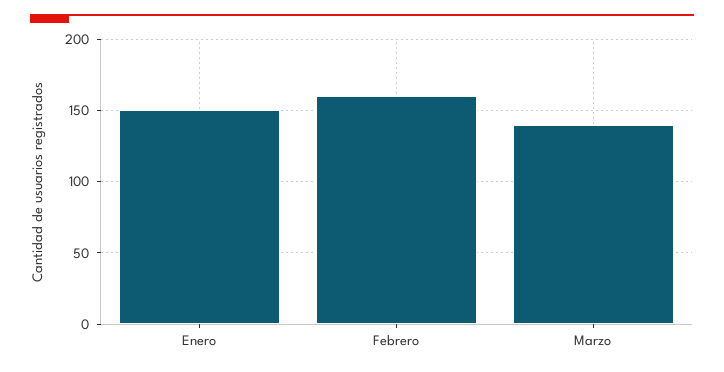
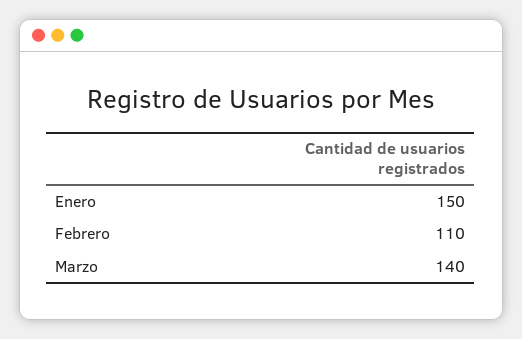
Febrero: 160 -> 110

